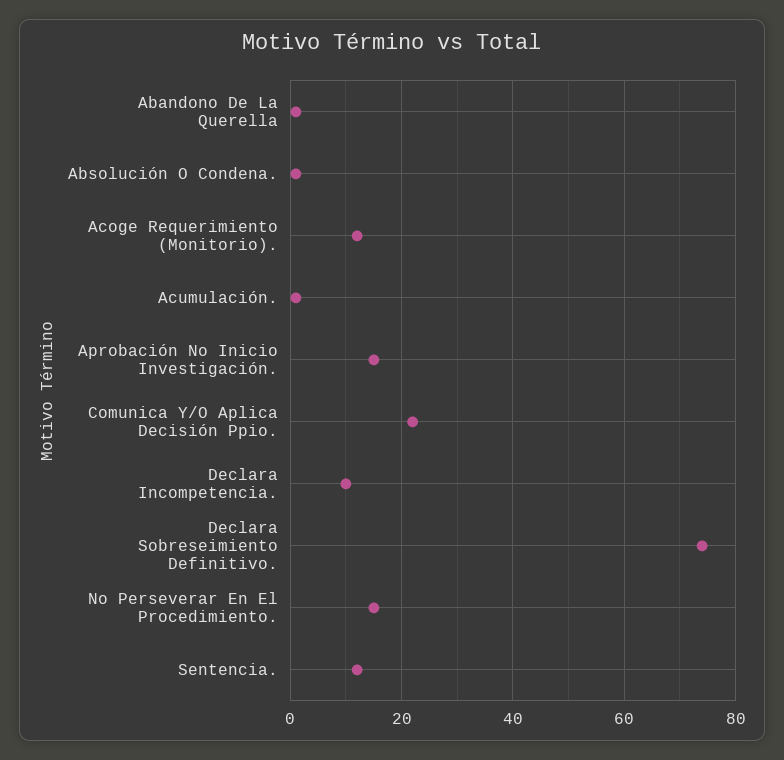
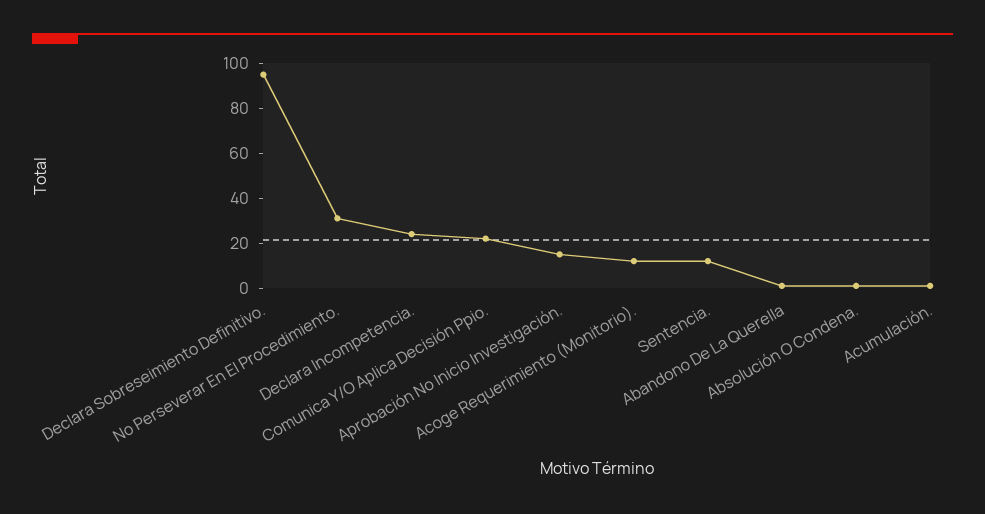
Declara Incompetencia.: 10 -> 25
Declara Sobreseimiento Definitivo.: 75 -> 95
No Perseverar En El Procedimiento.: 15 -> 30

